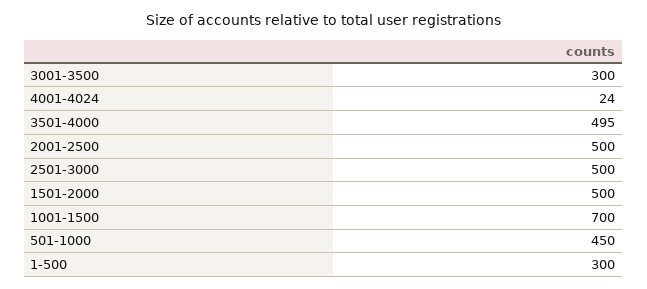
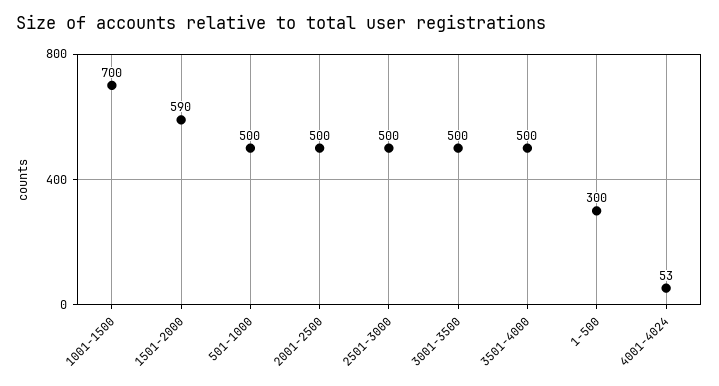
3001-3500: 300 -> 500
4001-4024: 24 -> 53
3501-4000: 495 -> 500
1501-2000: 500 -> 590
501-1000: 450 -> 500

